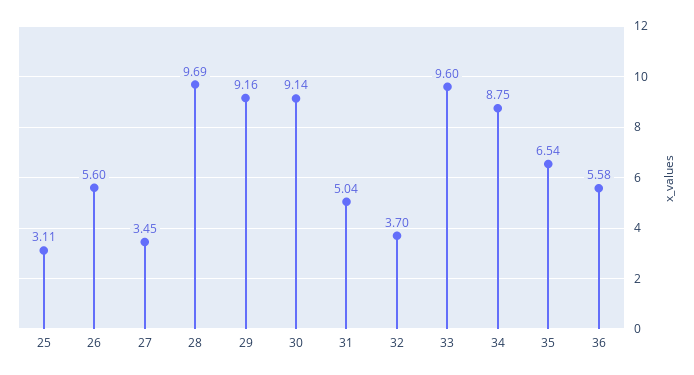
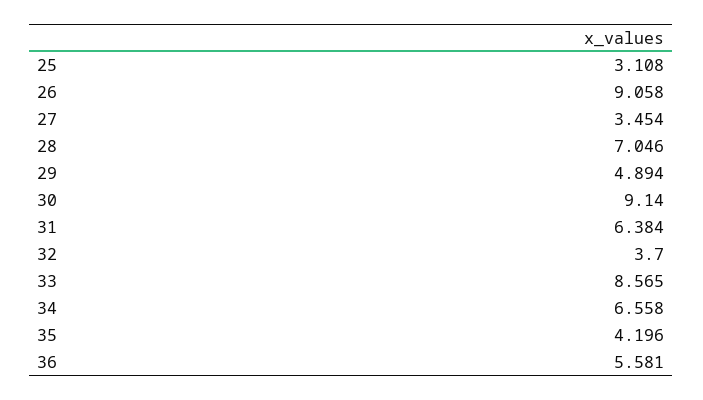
26: 5.6 -> 9.058
28: 9.69 -> 7.046
29: 9.16 -> 4.894
31: 5.04 -> 6.384
33: 9.6 -> 8.565
34: 8.75 -> 6.558
35: 6.54 -> 4.196

